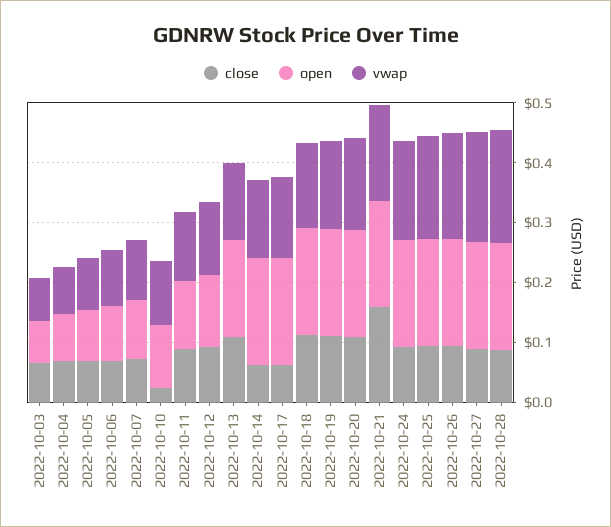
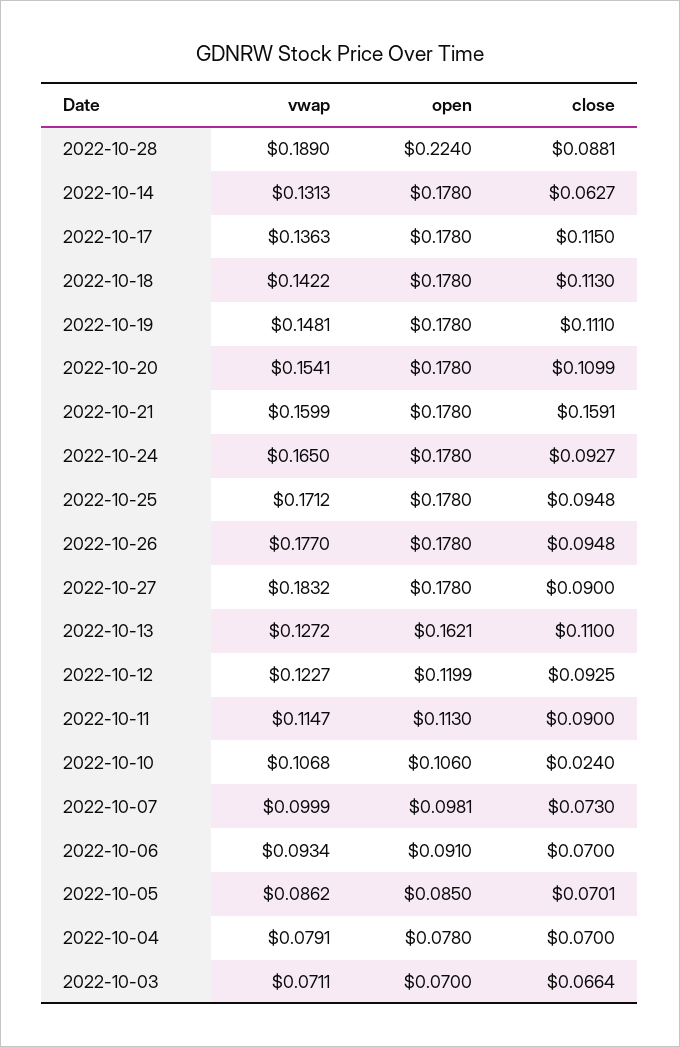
close, 2022-10-17: 0.06 -> 0.115
open, 2022-10-28: 0.18 -> 0.224

